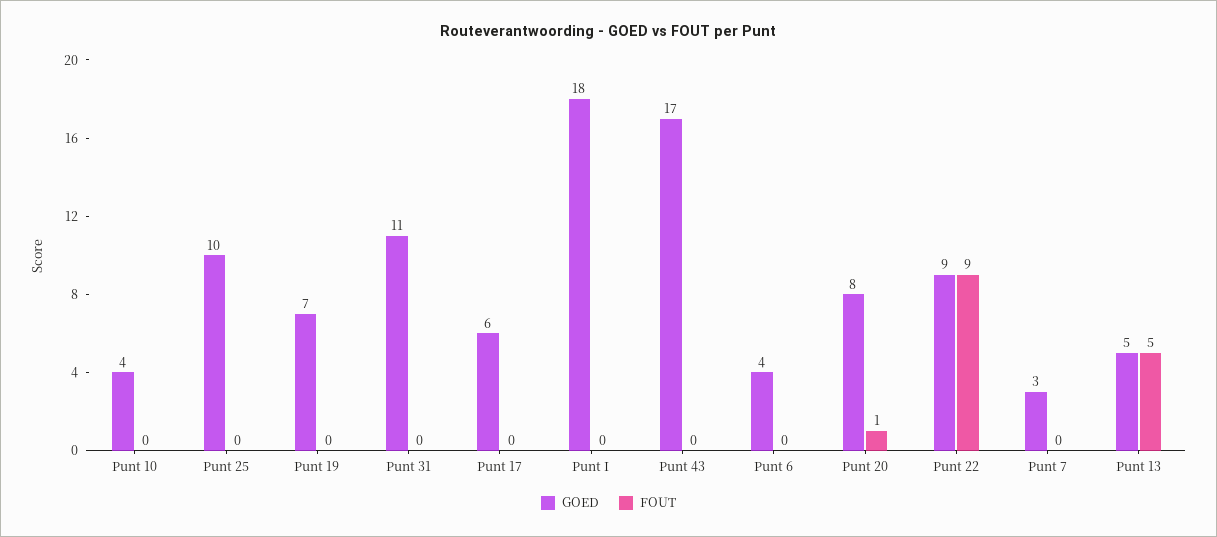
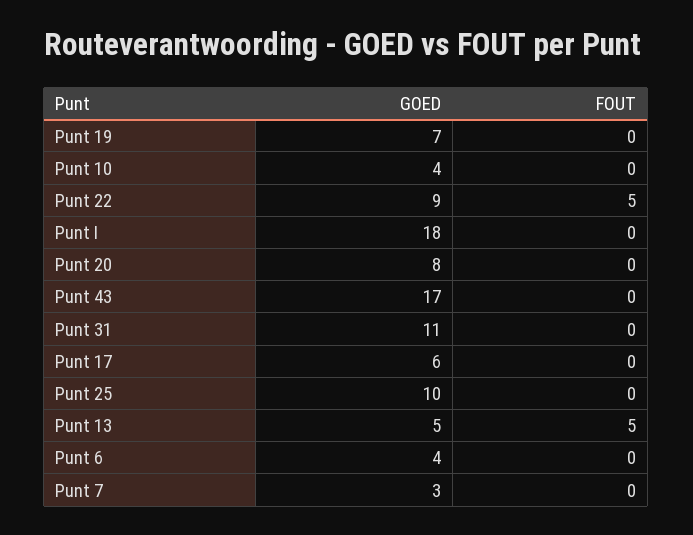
FOUT, Punt 20: 1 -> 0
FOUT, Punt 22: 9 -> 5

